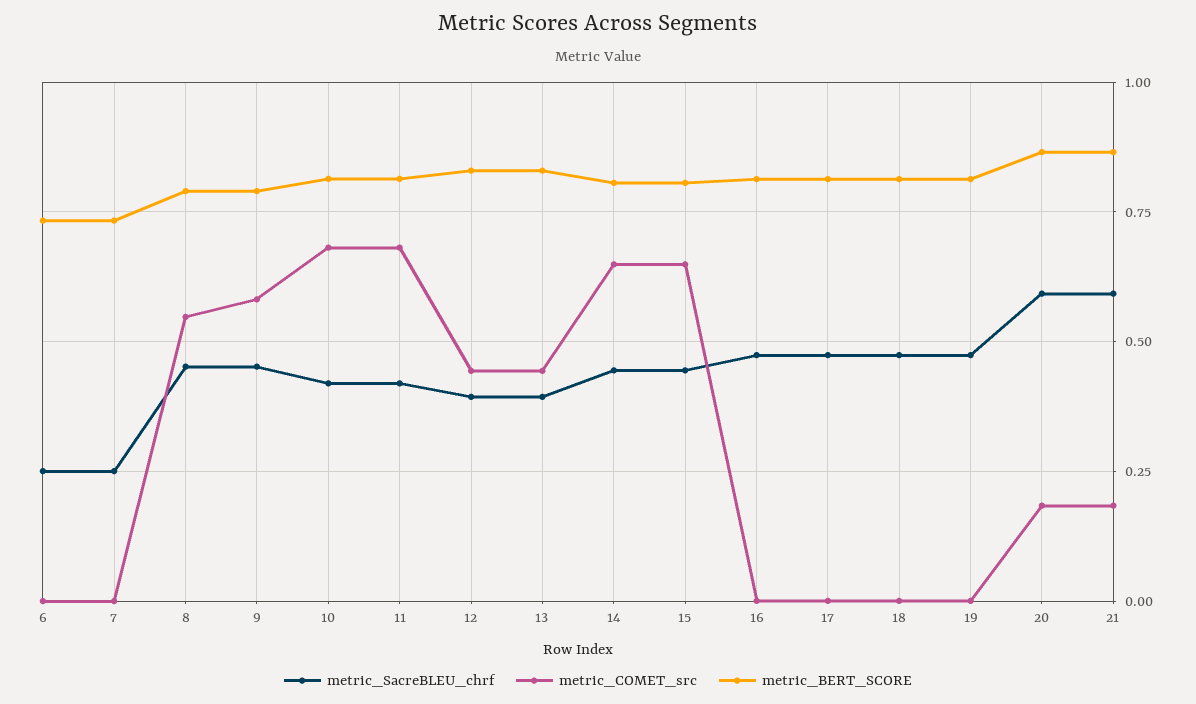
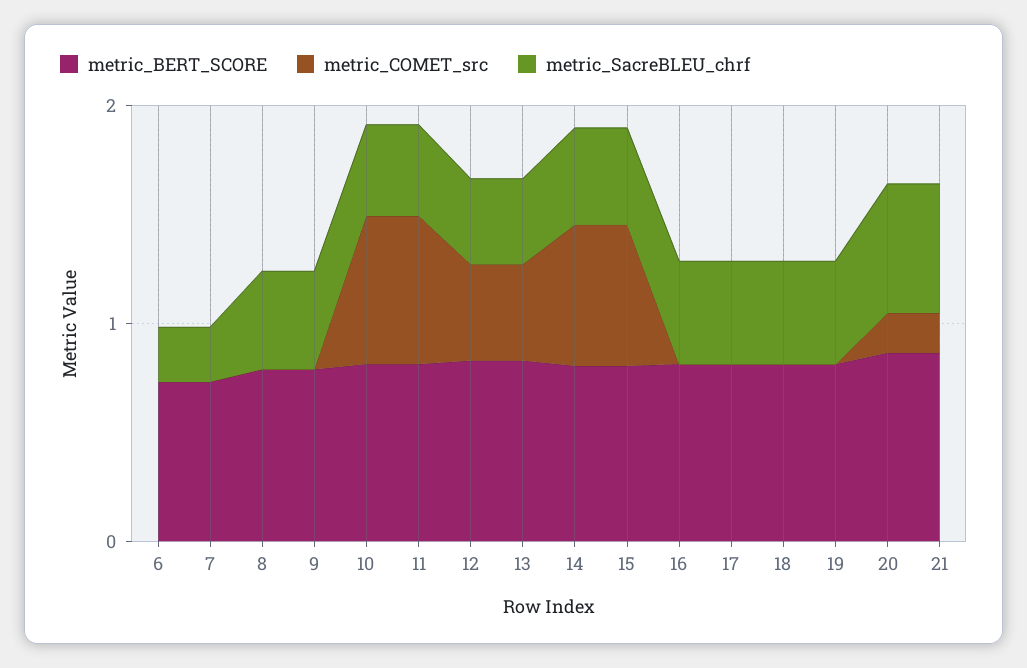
metric_COMET_src, 8: 0.55 -> 0
metric_COMET_src, 9: 0.575 -> 0

